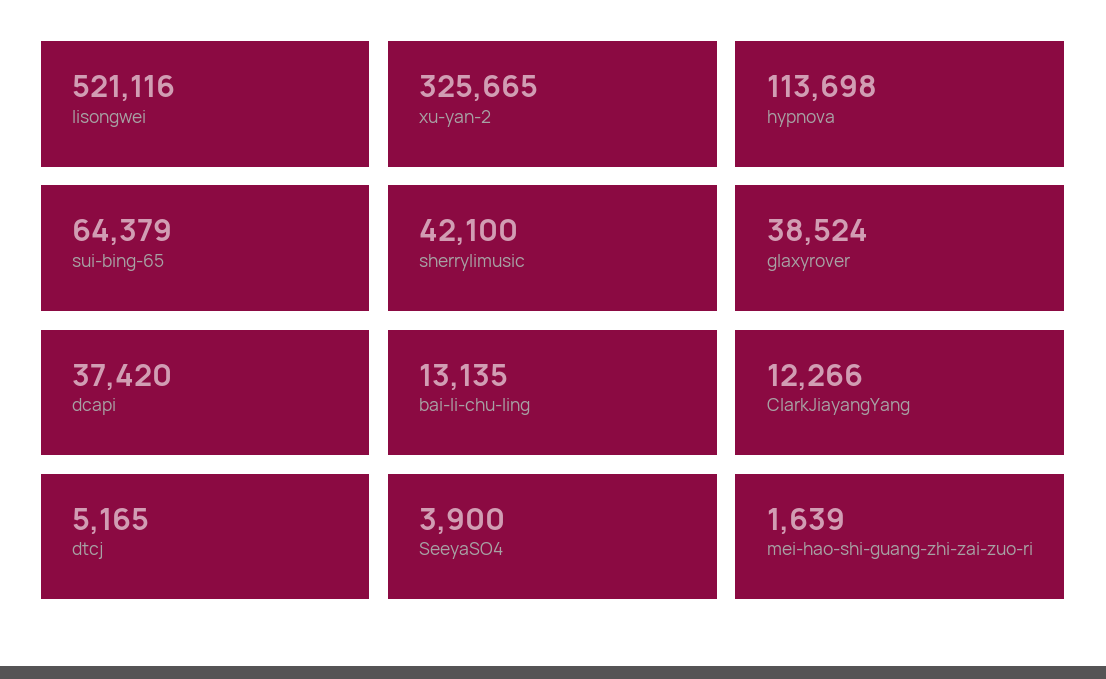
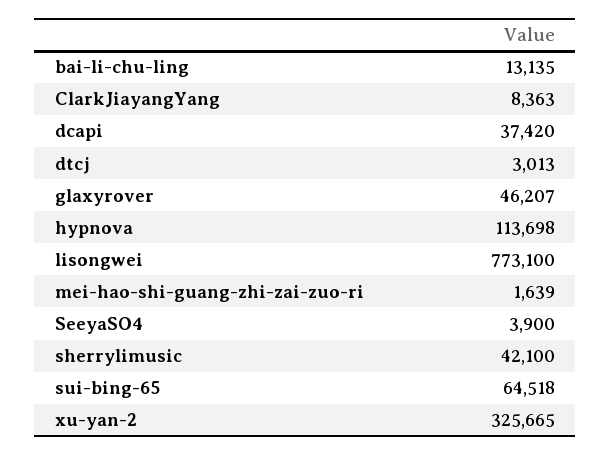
lisongwei: 521116 -> 773100
sui-bing-65: 64379 -> 64518
glaxyrover: 38524 -> 46207
ClarkJiayangYang: 12266 -> 8363
dtcj: 5165 -> 3013

